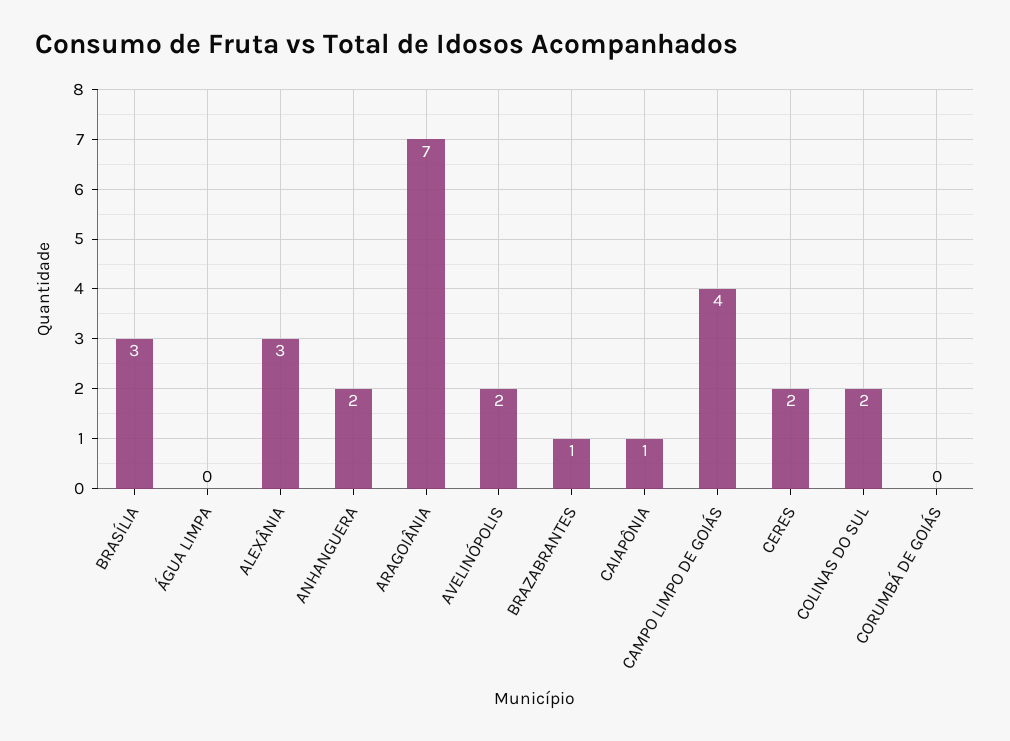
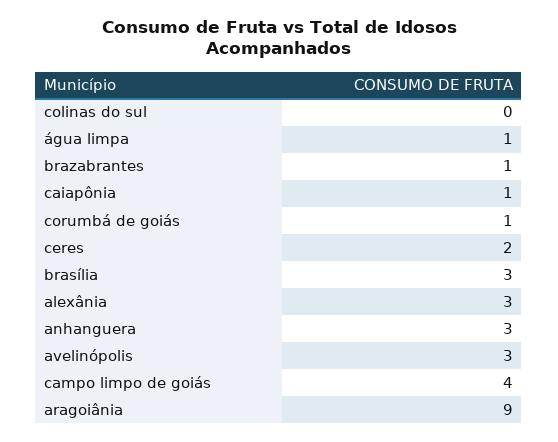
ÁGUA LIMPA: 0 -> 1
ANHANGUERA: 2 -> 3
ARAGOIÂNIA: 7 -> 9
AVELINÓPOLIS: 2 -> 3
COLINAS DO SUL: 2 -> 0
CORUMBÁ DE GOIÁS: 0 -> 1

